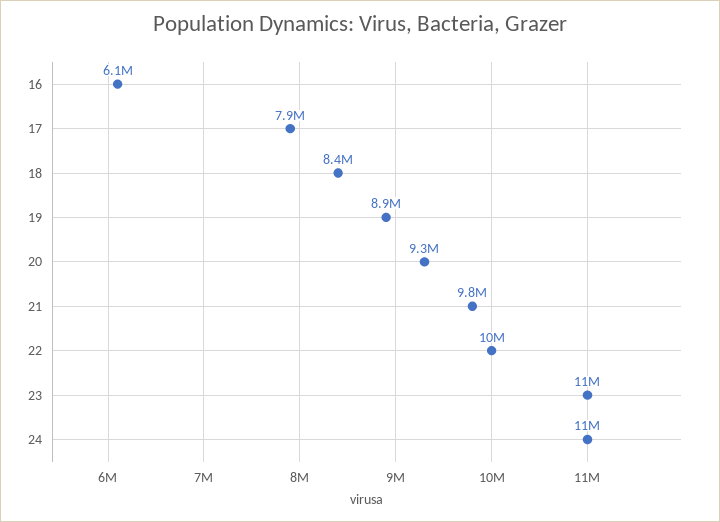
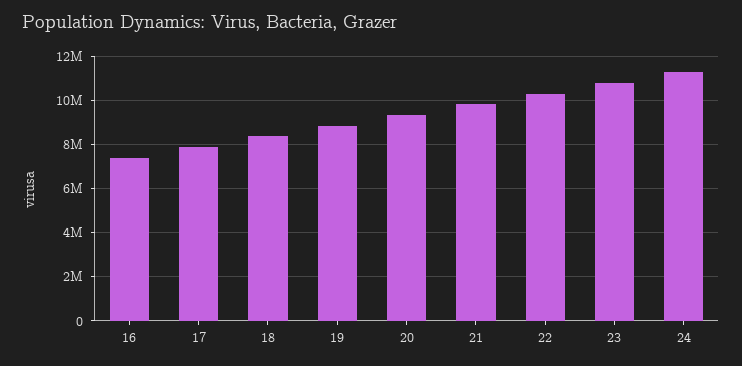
16: 6100000 -> 7500000

